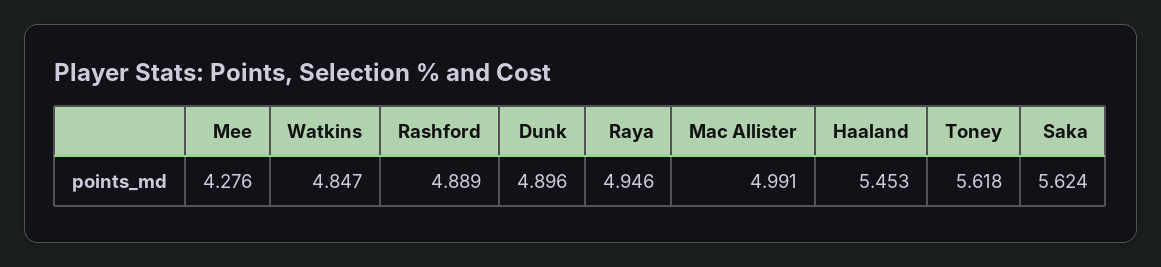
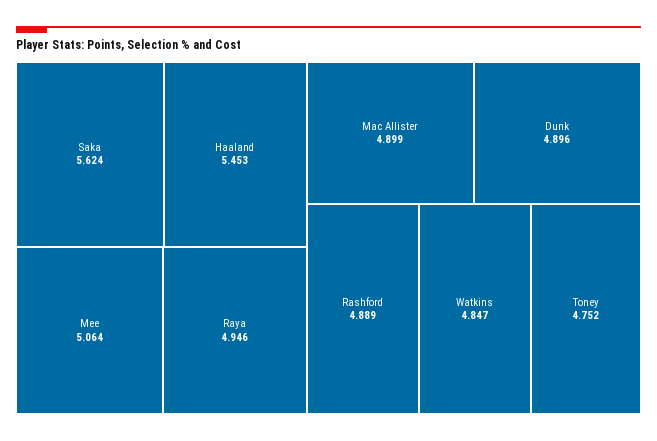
Mee: 4.276 -> 5.064
Mac Allister: 4.991 -> 4.899
Toney: 5.618 -> 4.752

